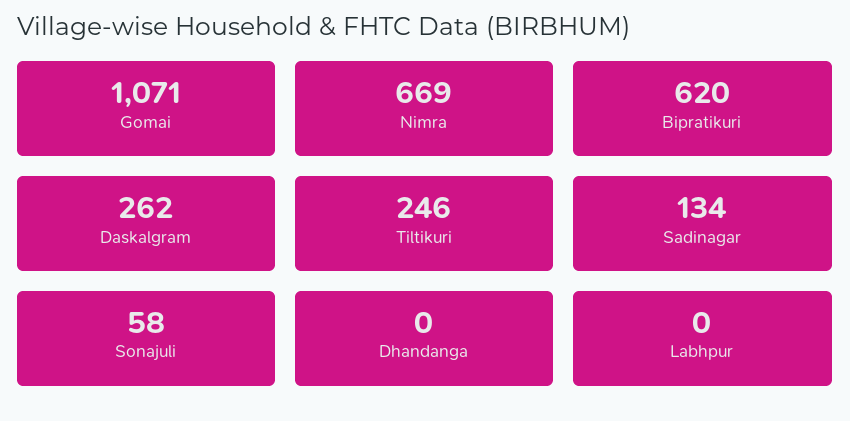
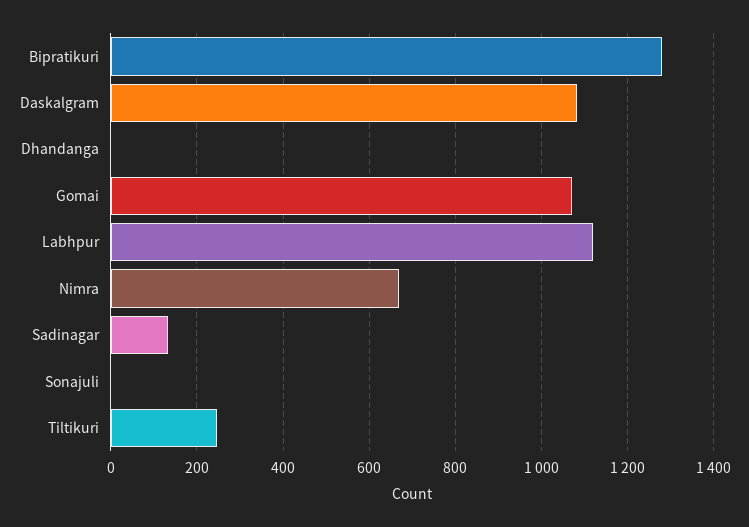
Bipratikuri: 620 -> 1280
Daskalgram: 262 -> 1080
Sonajuli: 58 -> 0
Labhpur: 0 -> 1120

